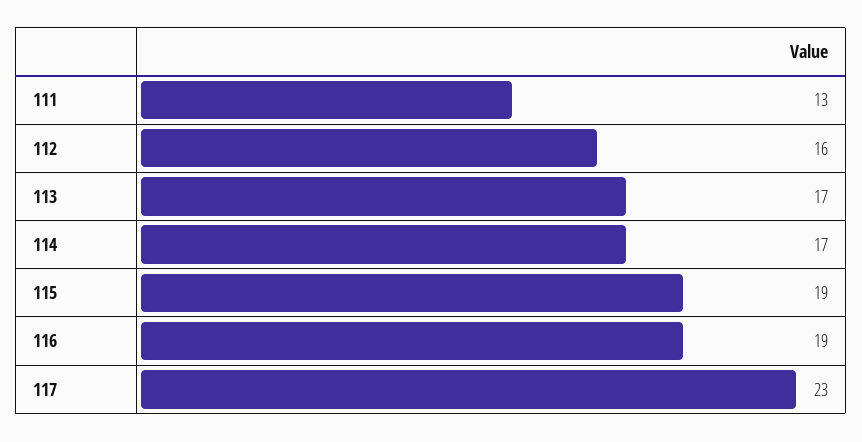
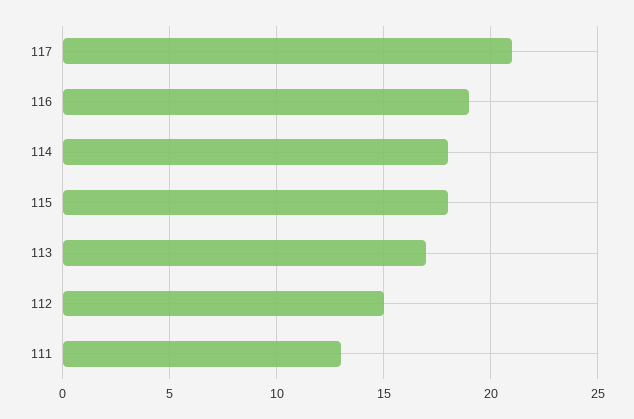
112: 16 -> 15
114: 17 -> 18
115: 19 -> 18
117: 23 -> 21

